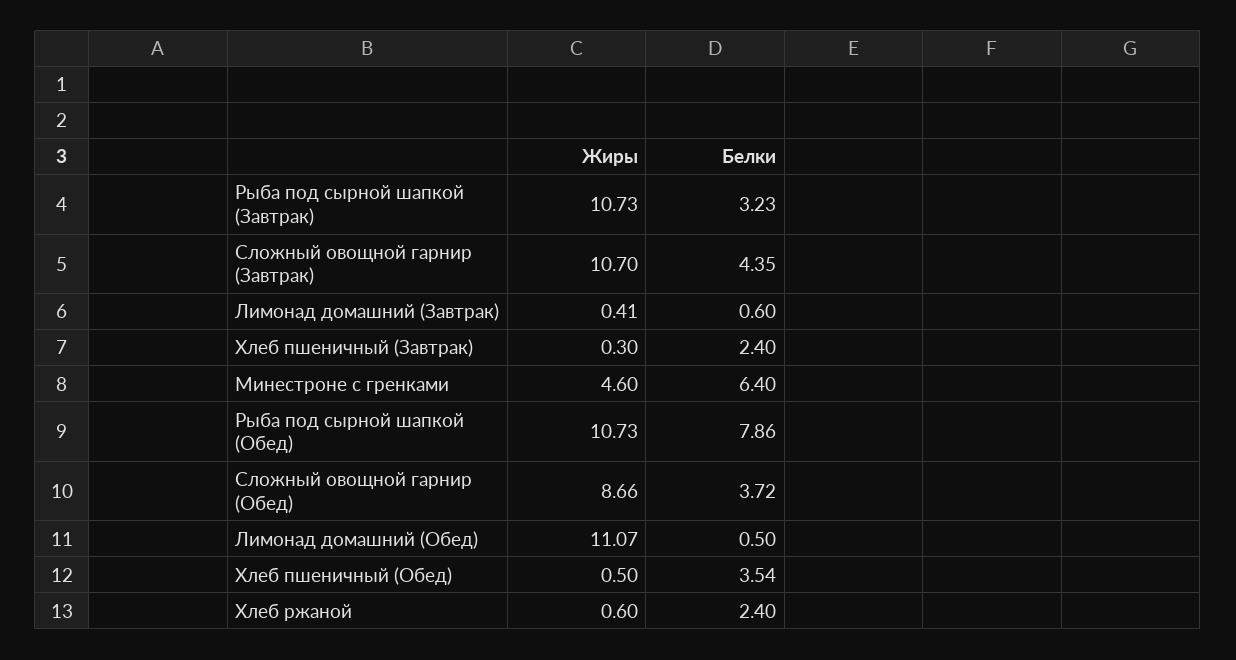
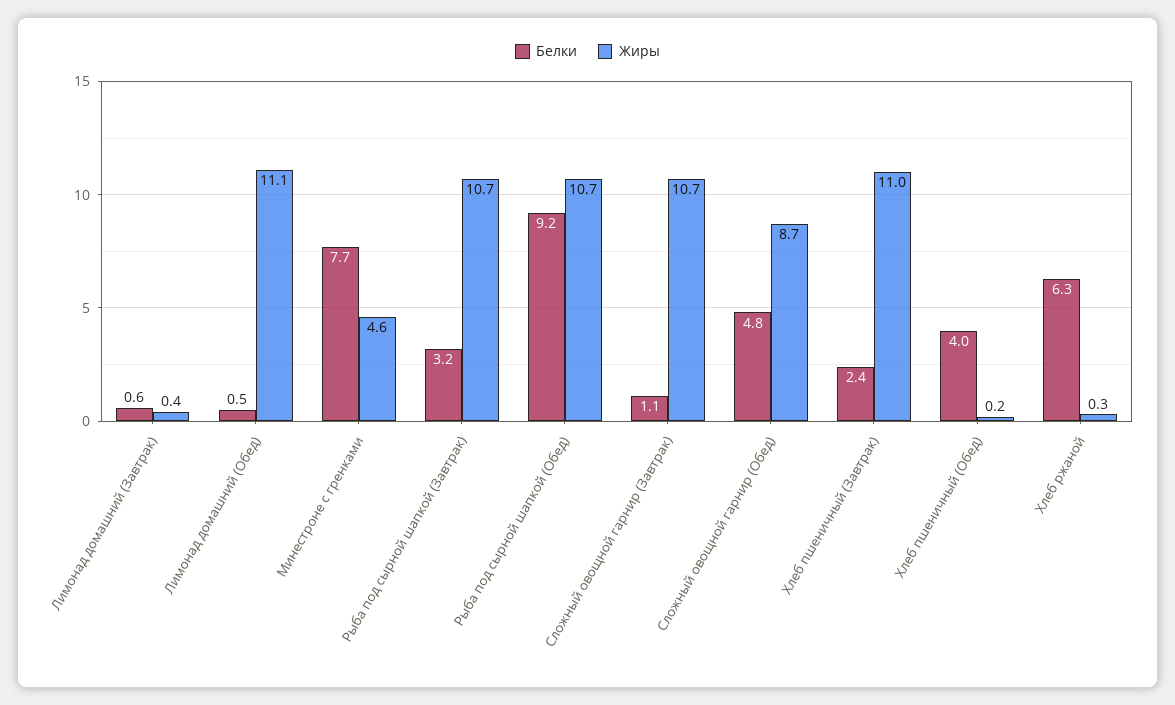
Белки, Сложный овощной гарнир (Завтрак): 4.35 -> 1.1
Жиры, Хлеб пшеничный (Завтрак): 0.3 -> 11
Белки, Минестроне с гренками: 6.4 -> 7.7
Белки, Рыба под сырной шапкой (Обед): 7.86 -> 9.2
Белки, Сложный овощной гарнир (Обед): 3.72 -> 4.8
Жиры, Хлеб пшеничный (Обед): 0.5 -> 0.2
Белки, Хлеб пшеничный (Обед): 3.54 -> 4
Жиры, Хлеб ржаной: 0.6 -> 0.3
Белки, Хлеб ржаной: 2.4 -> 6.3

